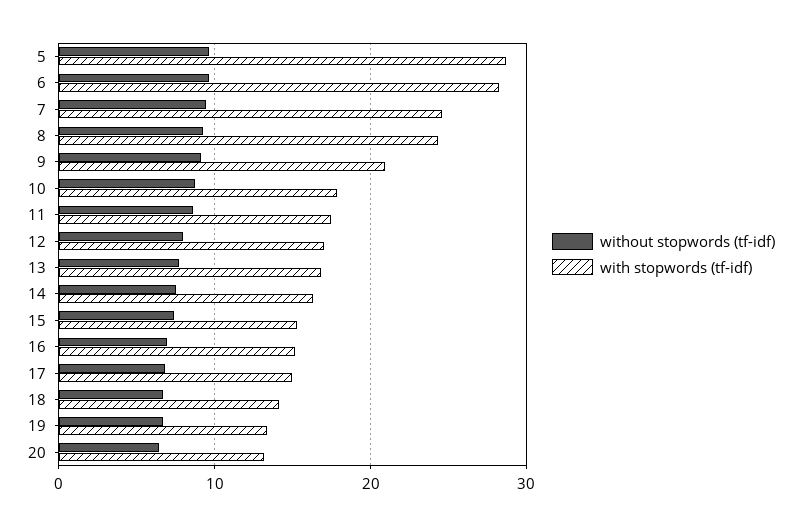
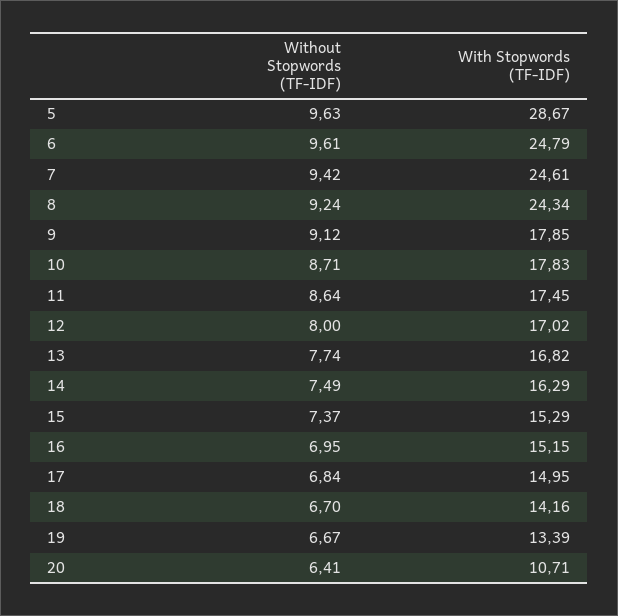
with stopwords (tf-idf), 6: 28 -> 24.79
with stopwords (tf-idf), 9: 21 -> 17.85
with stopwords (tf-idf), 20: 13 -> 10.71

